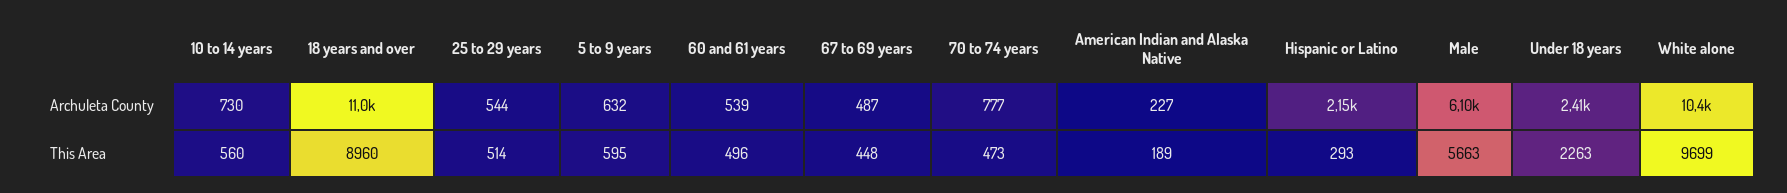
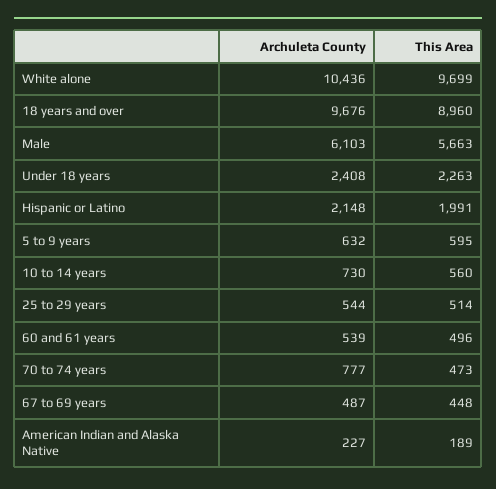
18 years and over, Archuleta County: 11000 -> 9676
Hispanic or Latino, This Area: 293 -> 1991

